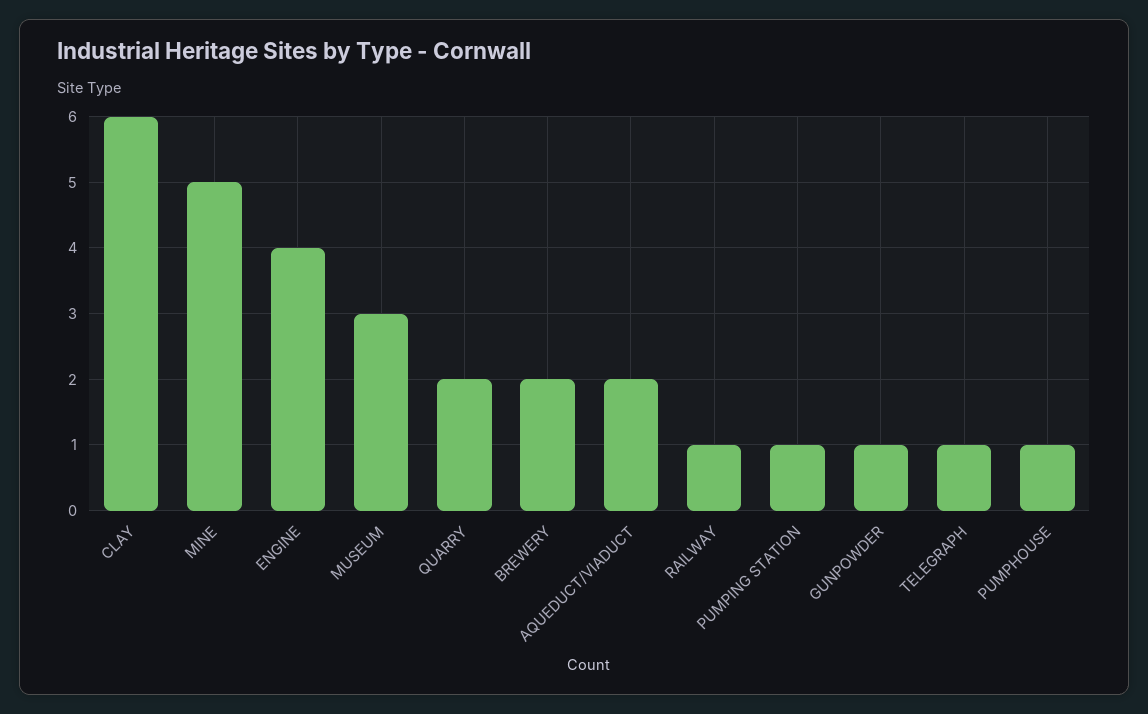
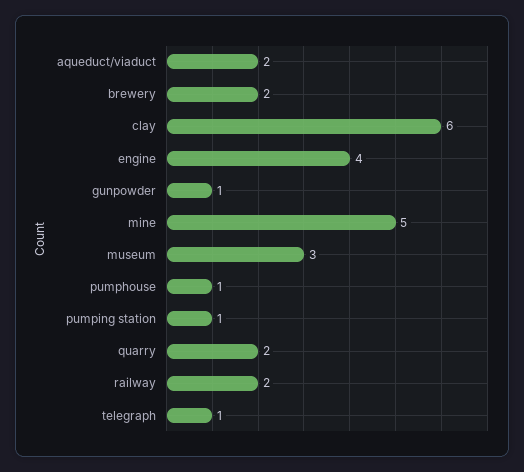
RAILWAY: 1 -> 2

